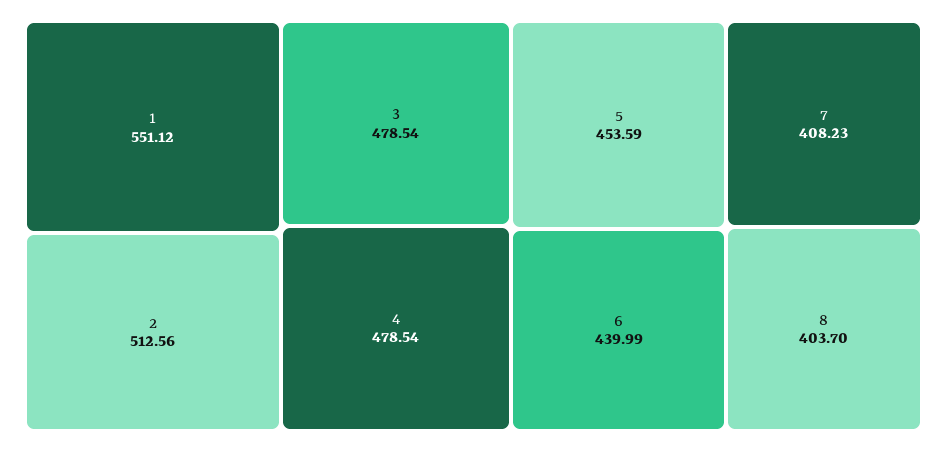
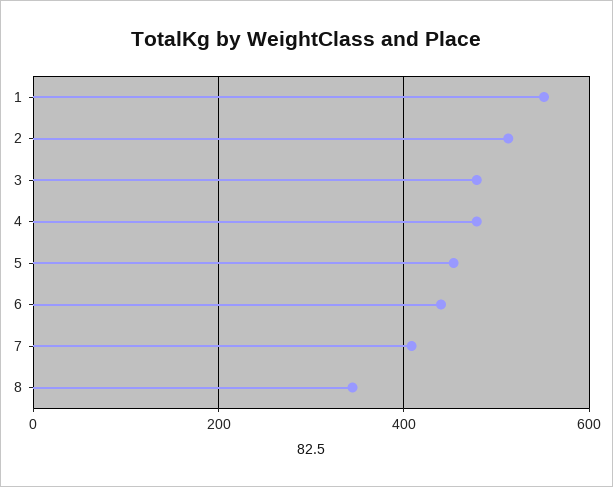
8: 403.7 -> 340

